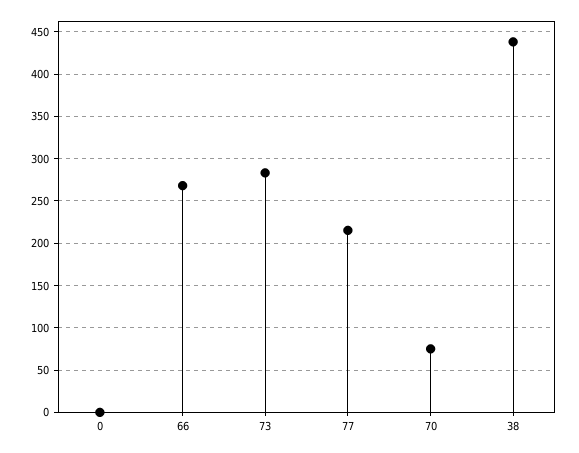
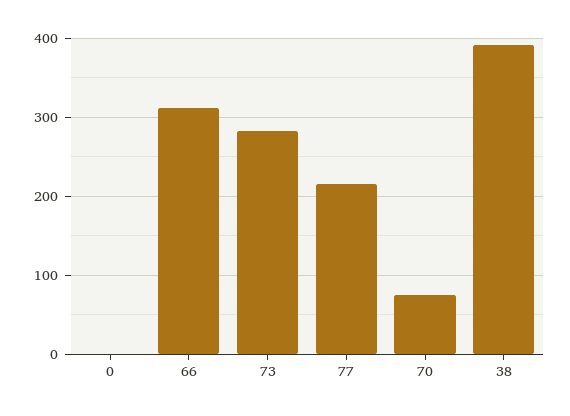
66: 270 -> 310
38: 440 -> 390

